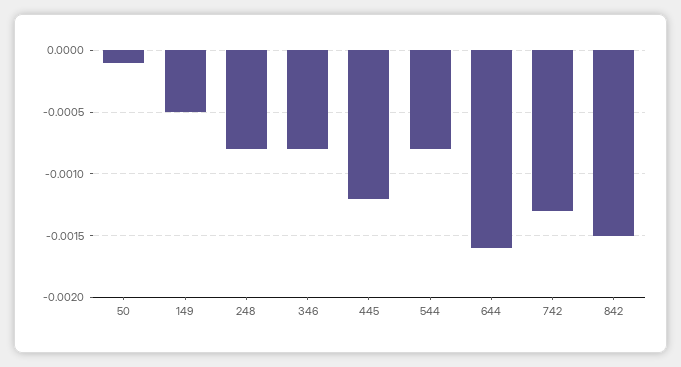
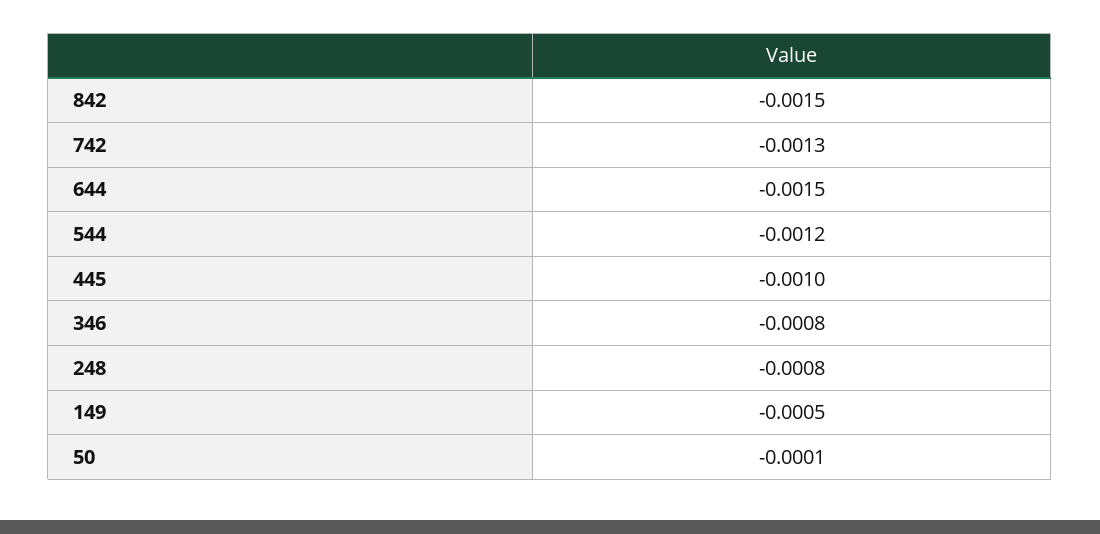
445: -0.0012 -> -0.001
544: -0.0008 -> -0.0012
644: -0.0016 -> -0.0015

